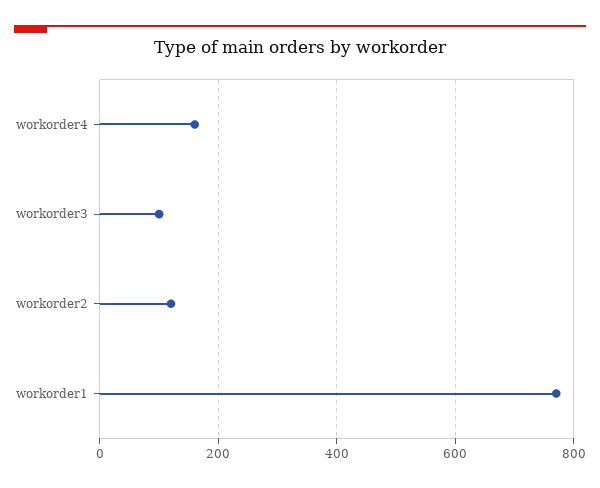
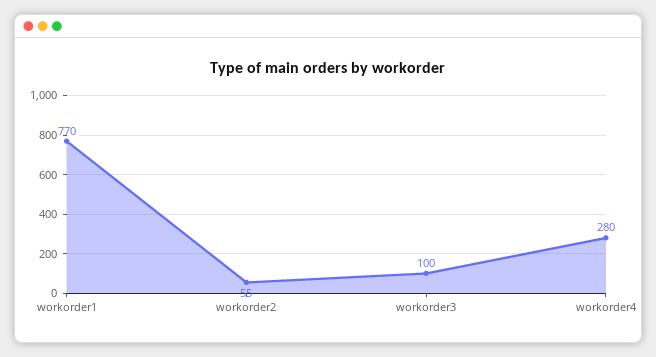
workorder4: 160 -> 280
workorder2: 120 -> 55

